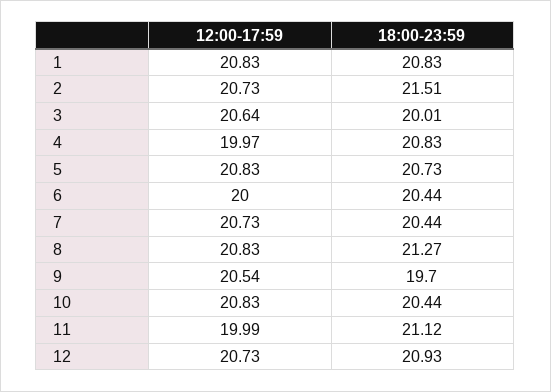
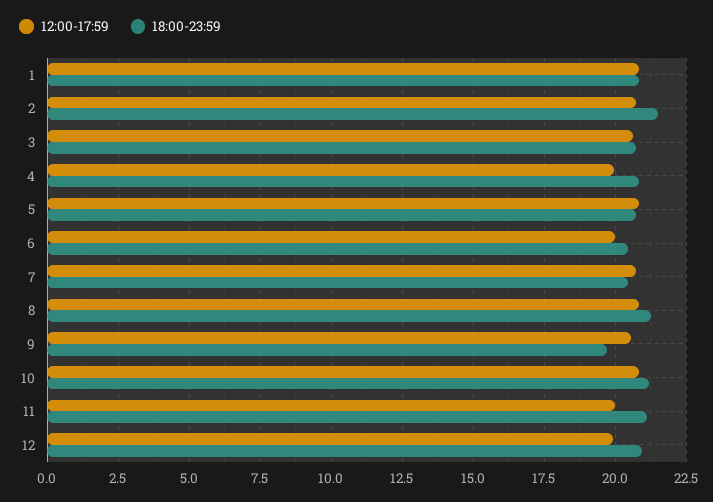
18:00-23:59, 3: 20.01 -> 20.75
18:00-23:59, 10: 20.44 -> 21.25
12:00-17:59, 12: 20.73 -> 20

